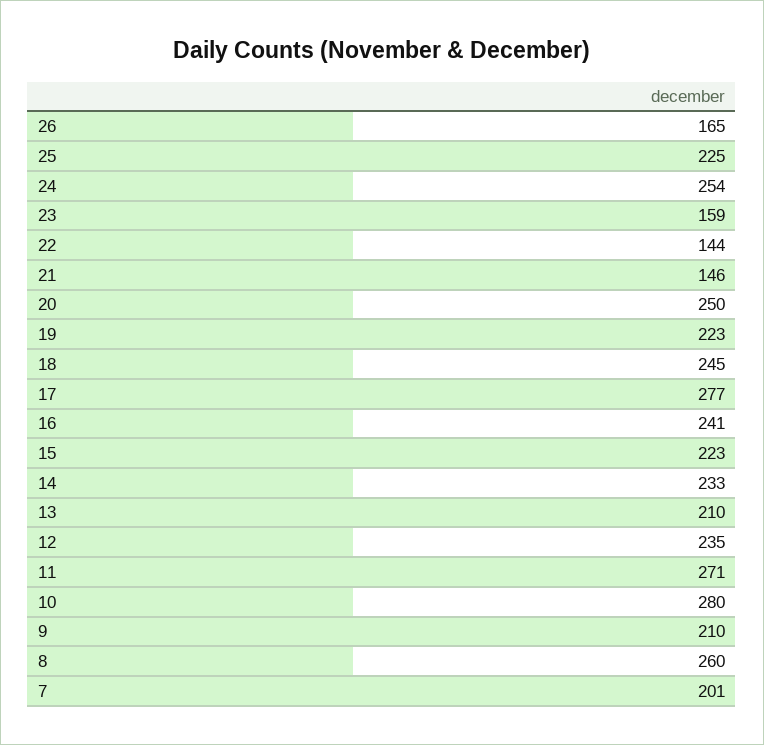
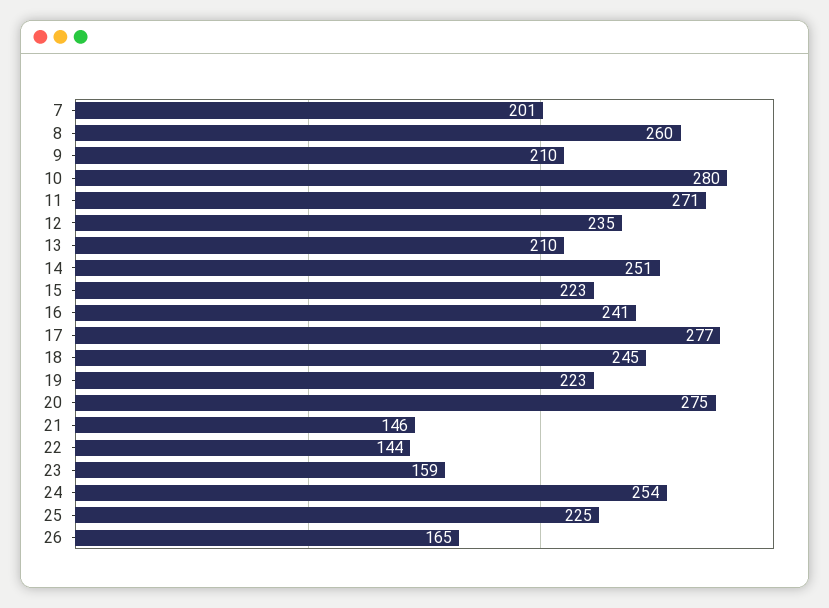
20: 250 -> 275
14: 233 -> 251

